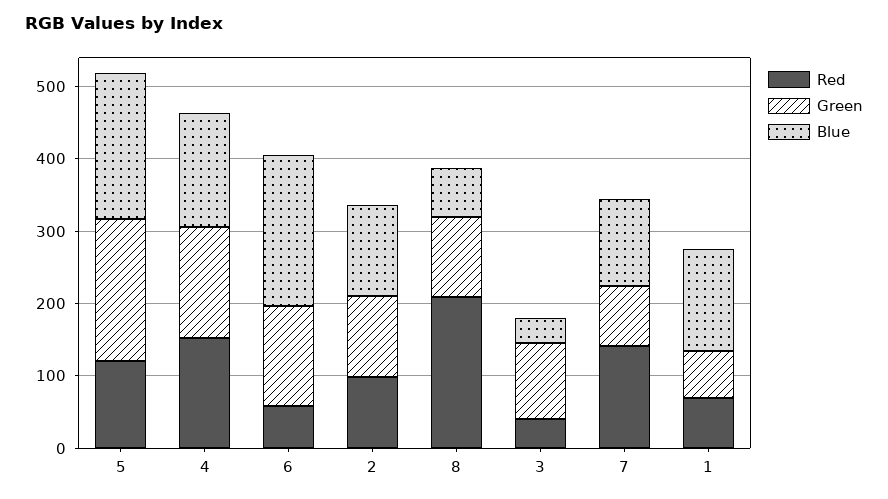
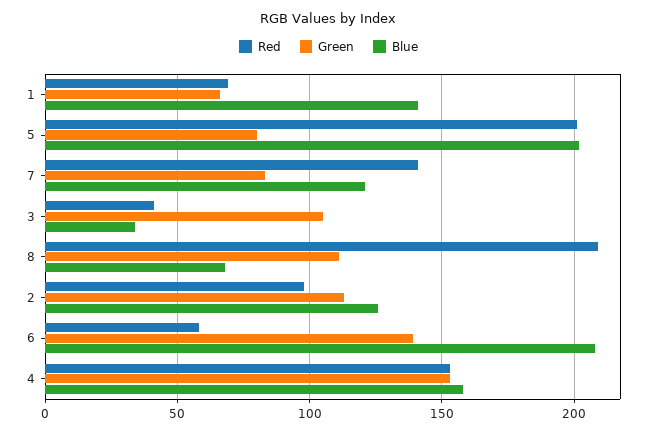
Red, 5: 120 -> 200
Green, 5: 200 -> 80

